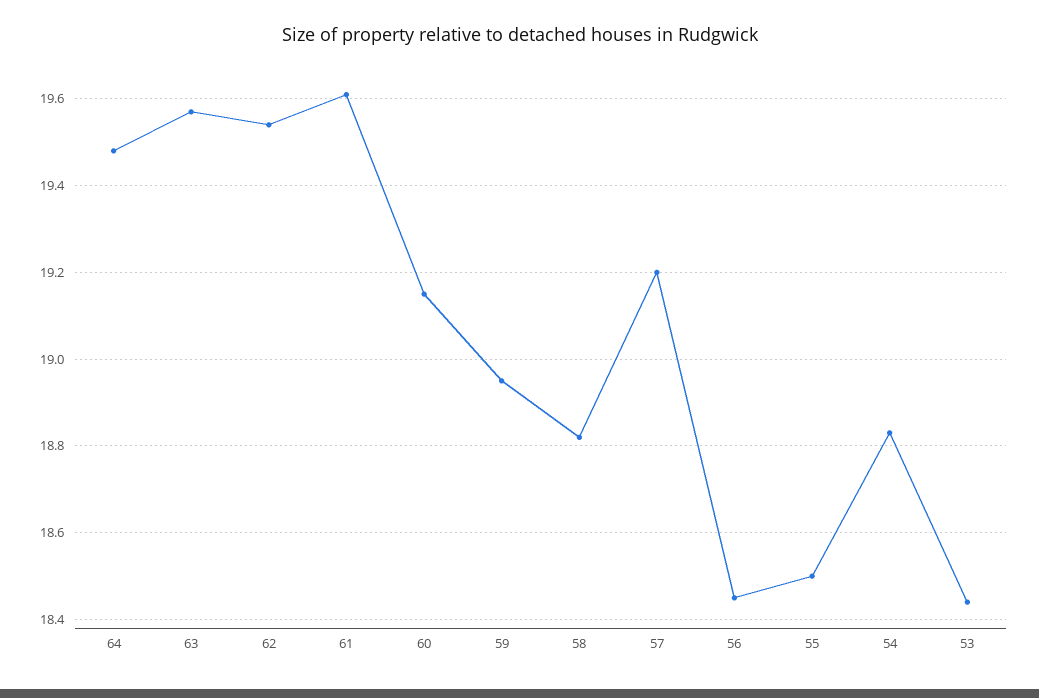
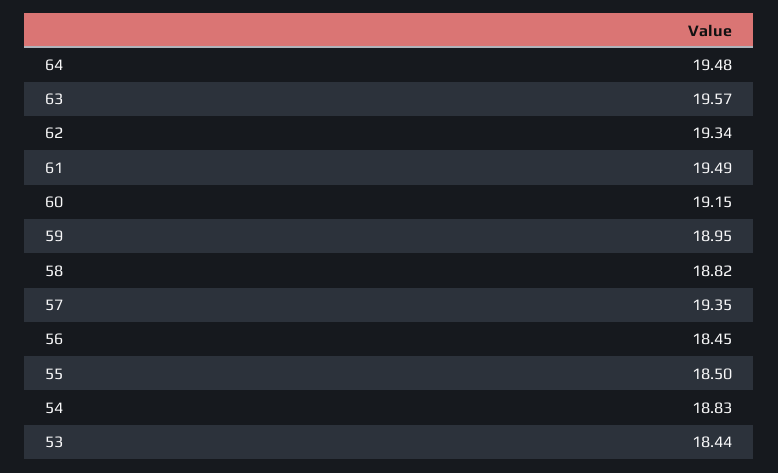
62: 19.55 -> 19.34
61: 19.6 -> 19.49
57: 19.2 -> 19.35

